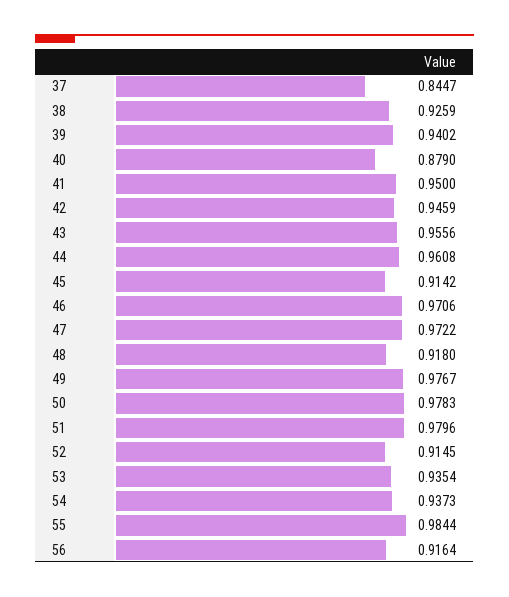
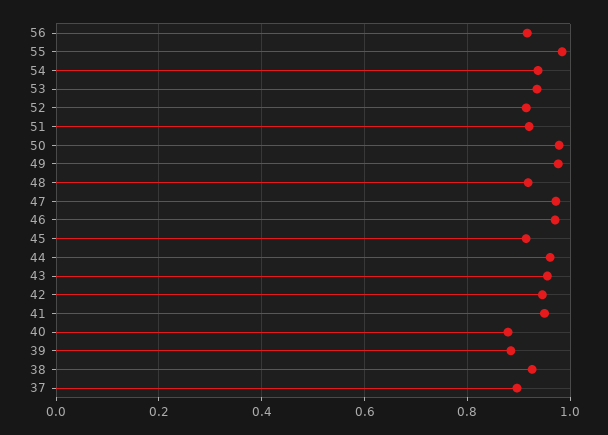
37: 0.8447 -> 0.9
39: 0.9402 -> 0.88
51: 0.9796 -> 0.92

